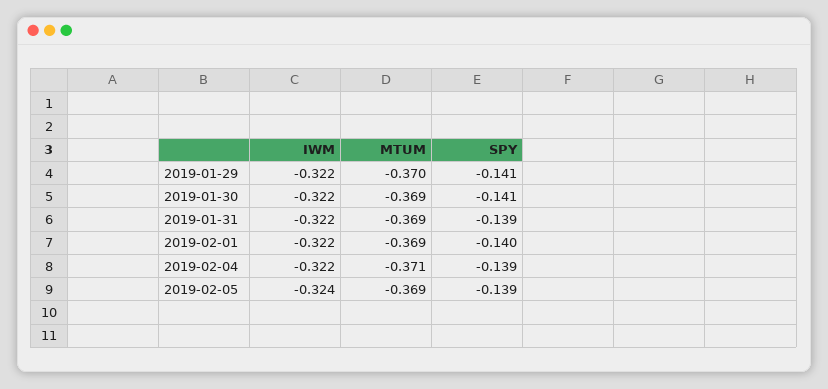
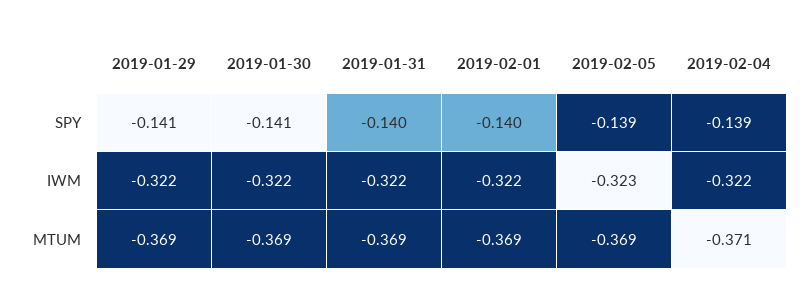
MTUM, 2019-01-29: -0.37 -> -0.369
SPY, 2019-01-31: -0.139 -> -0.14
IWM, 2019-02-05: -0.324 -> -0.323

